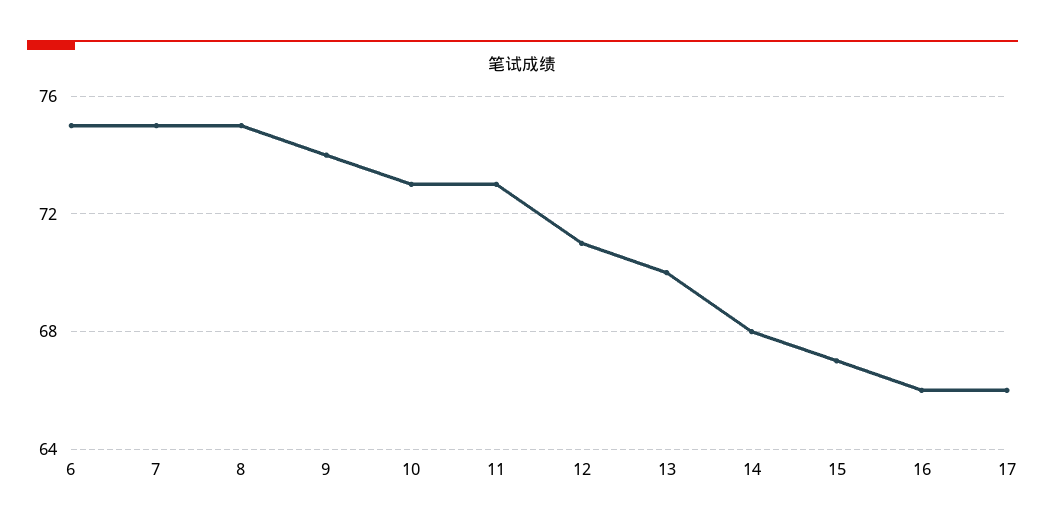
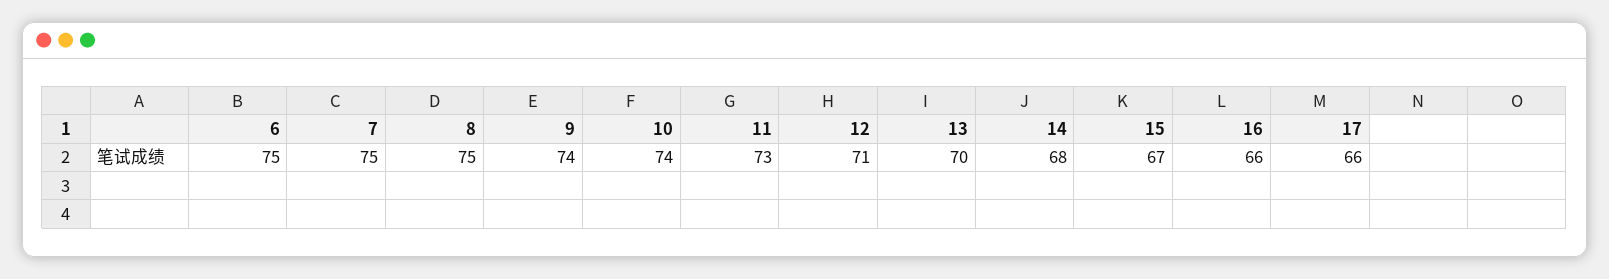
10: 73 -> 74

